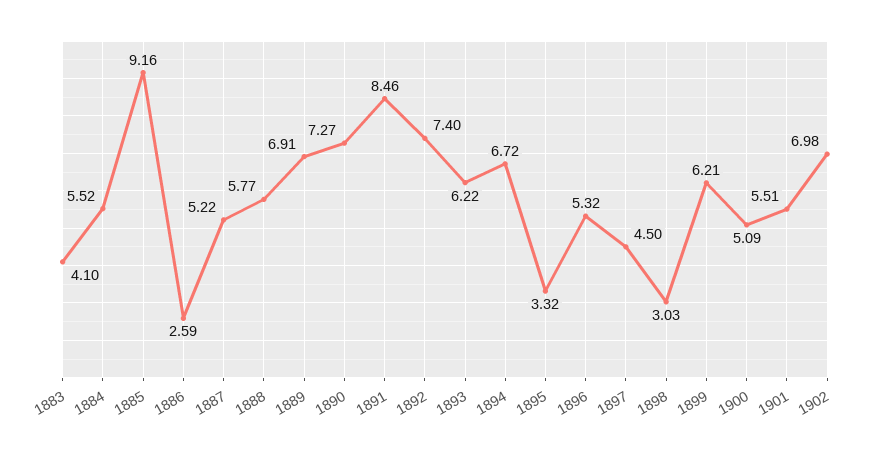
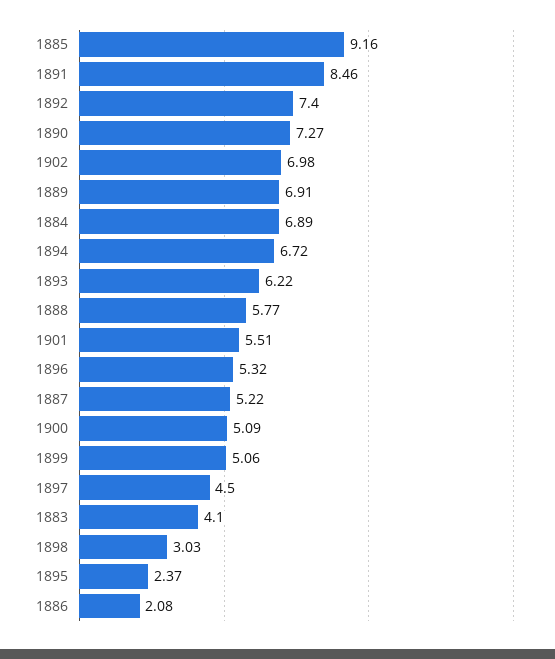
1884: 5.52 -> 6.89
1886: 2.59 -> 2.08
1895: 3.32 -> 2.37
1899: 6.21 -> 5.06

